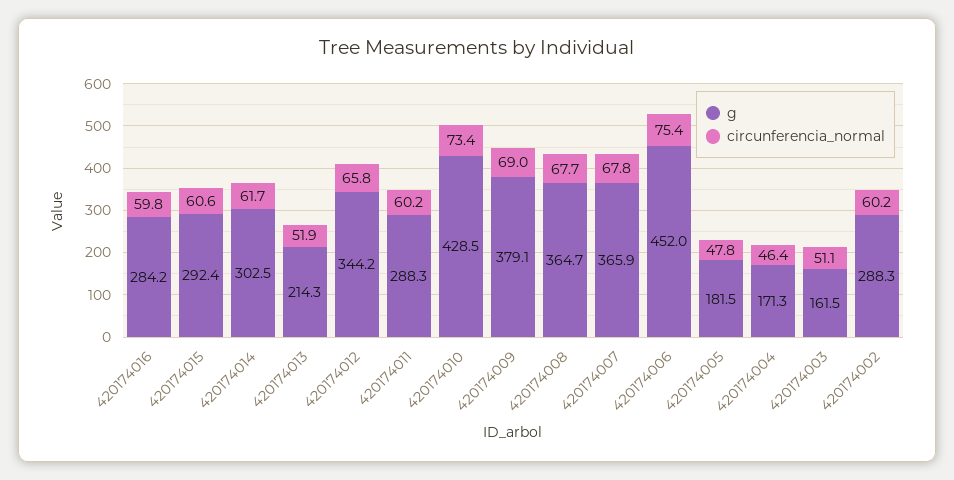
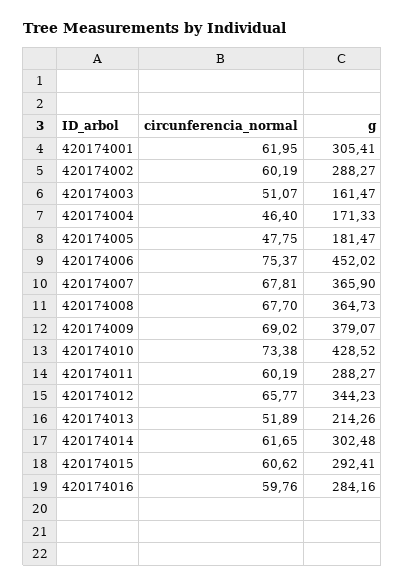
circunferencia_normal, 420174001: none -> 61.95
g, 420174001: none -> 305.41

